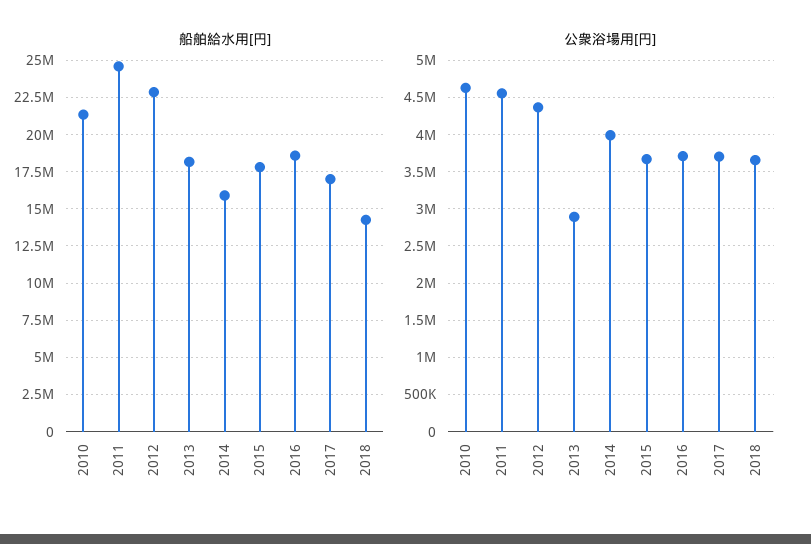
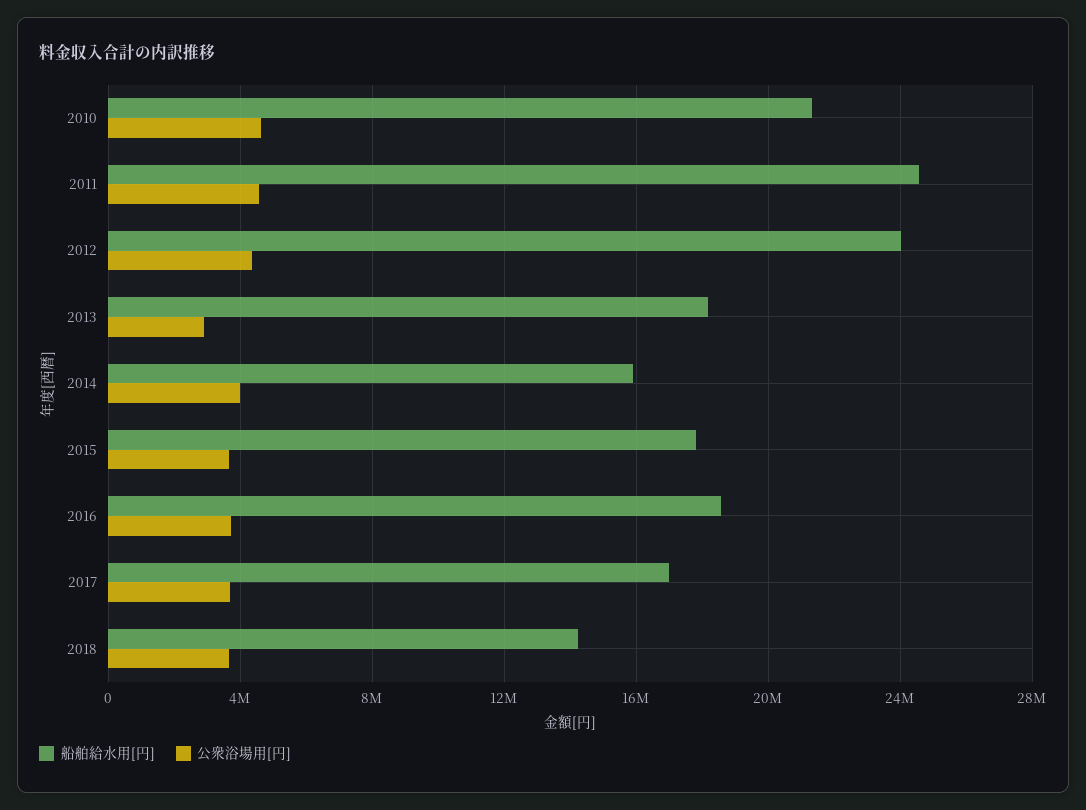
船舶給水用[円], 2012: 23000000 -> 24000000

